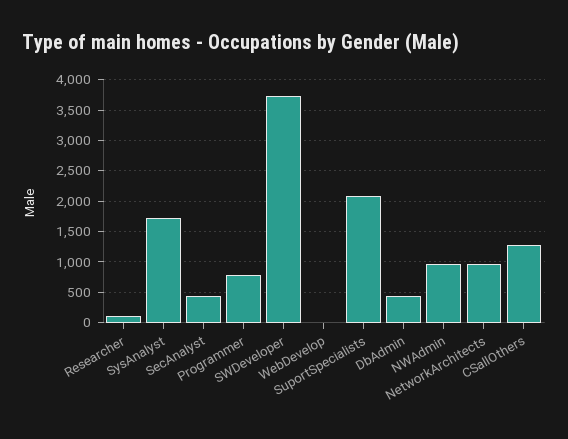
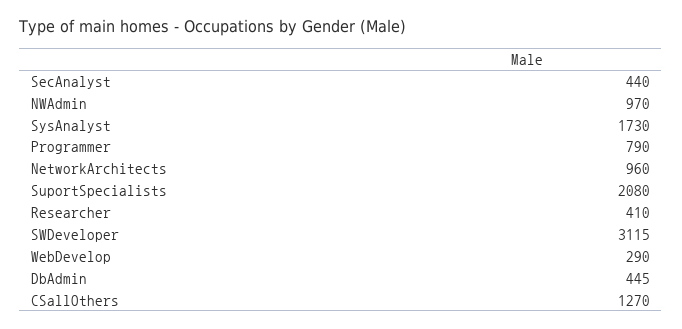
Researcher: 100 -> 410
SWDeveloper: 3700 -> 3115
WebDevelop: 0 -> 290

